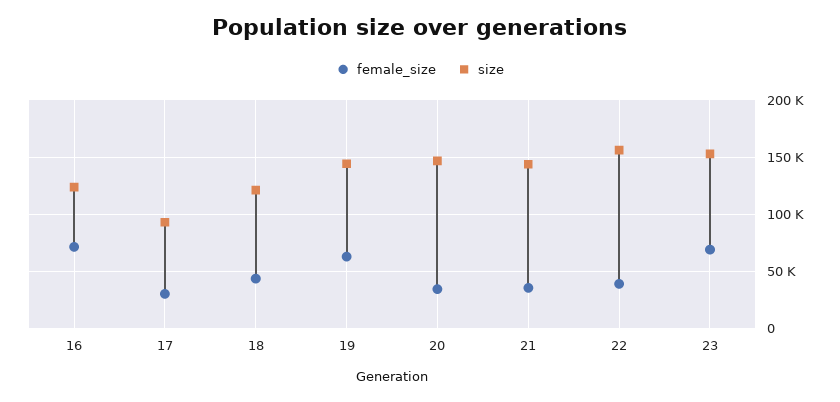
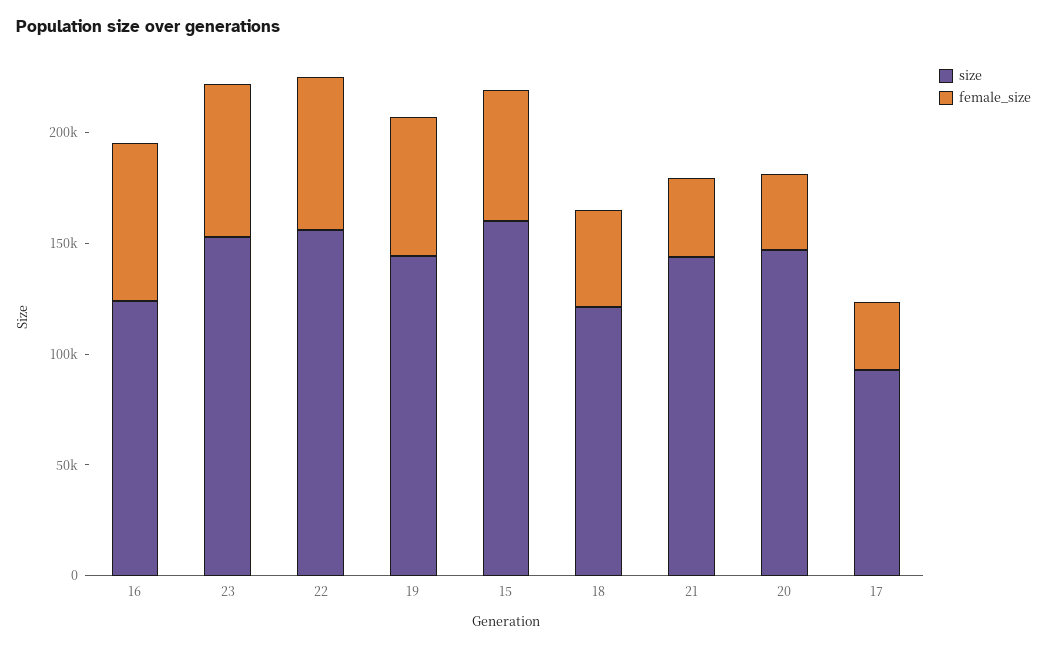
female_size, 22: 40000 -> 70000
size, 15: none -> 160000
female_size, 15: none -> 60000

